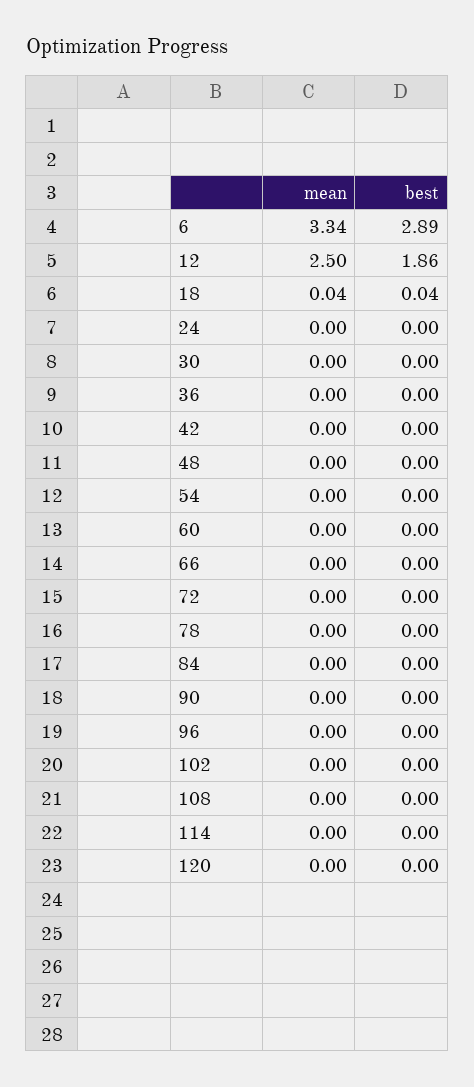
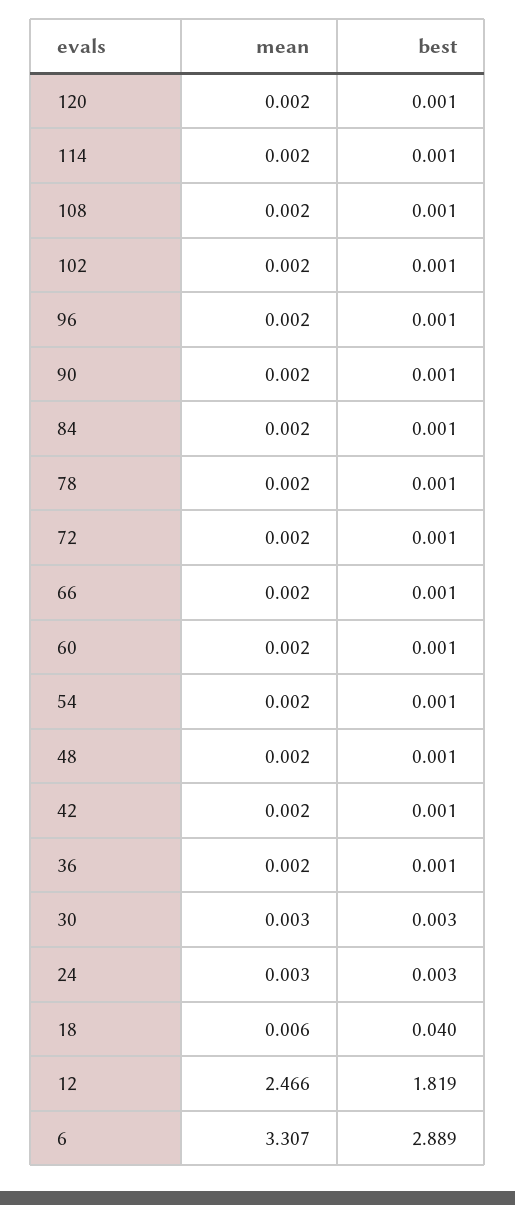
mean, 6: 3.34 -> 3.307
mean, 12: 2.5 -> 2.466
best, 12: 1.86 -> 1.819
mean, 18: 0.04 -> 0.006

